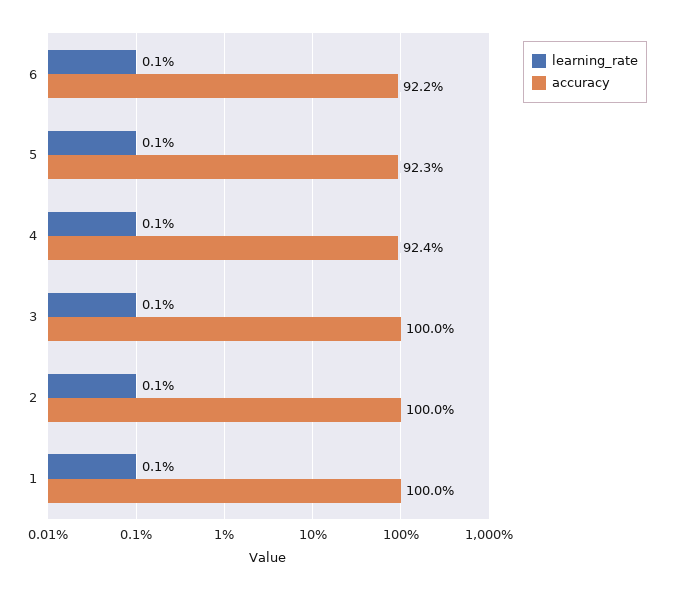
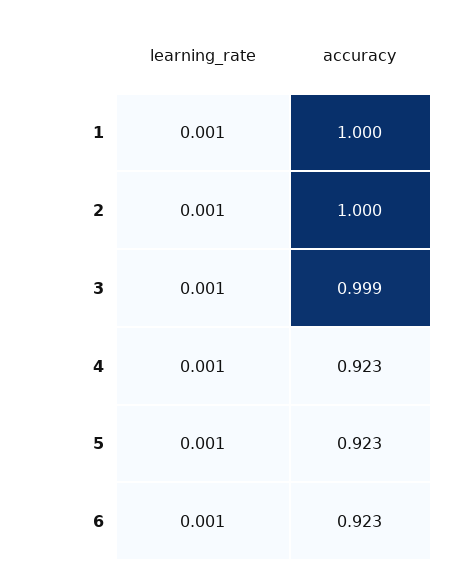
accuracy, 6: 0.922 -> 0.923
accuracy, 4: 0.924 -> 0.923
accuracy, 3: 1 -> 0.999

